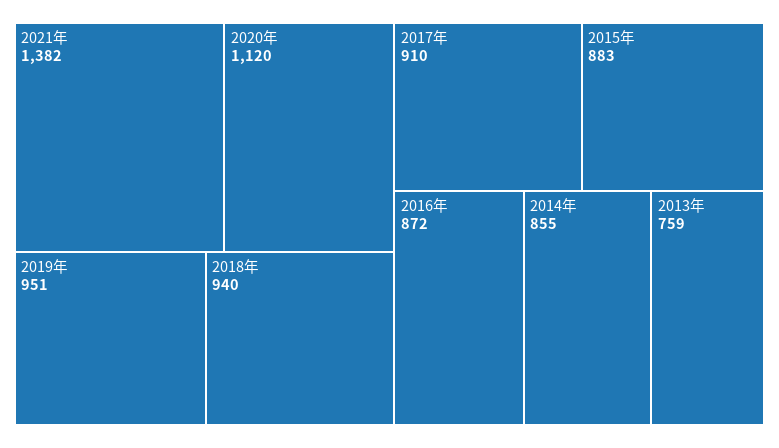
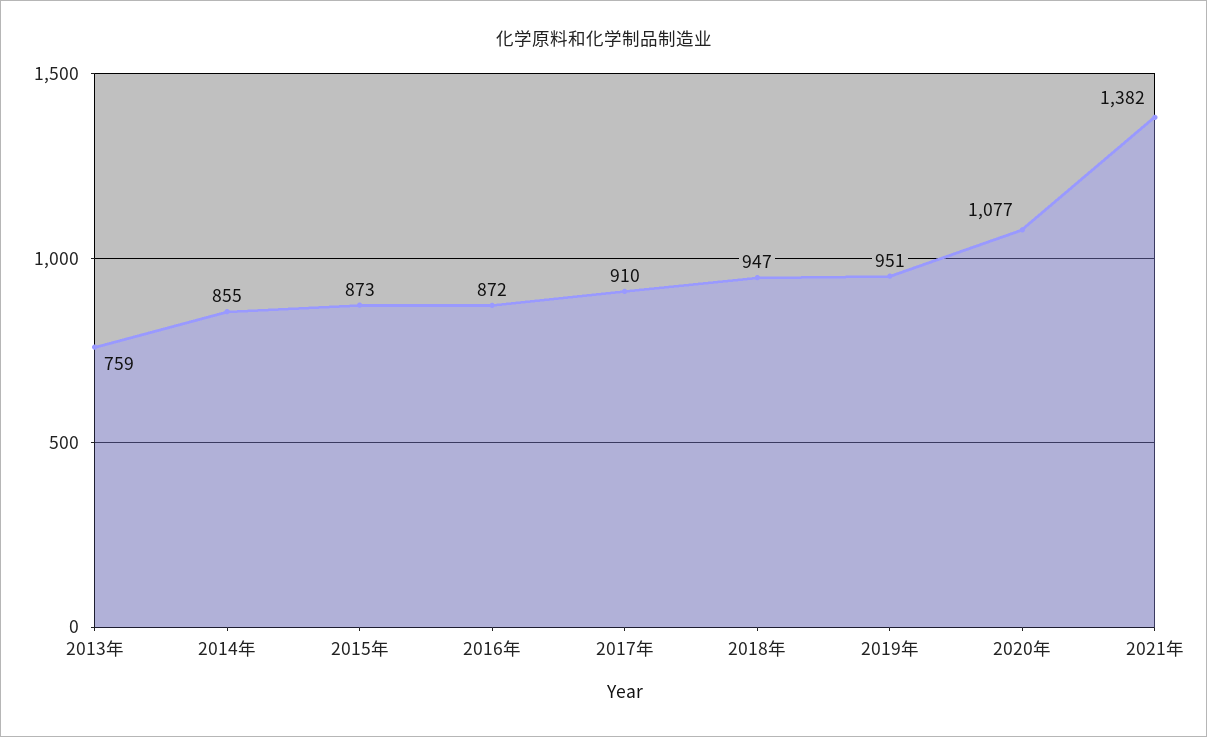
2020年: 1120 -> 1077
2018年: 940 -> 947
2015年: 883 -> 873

